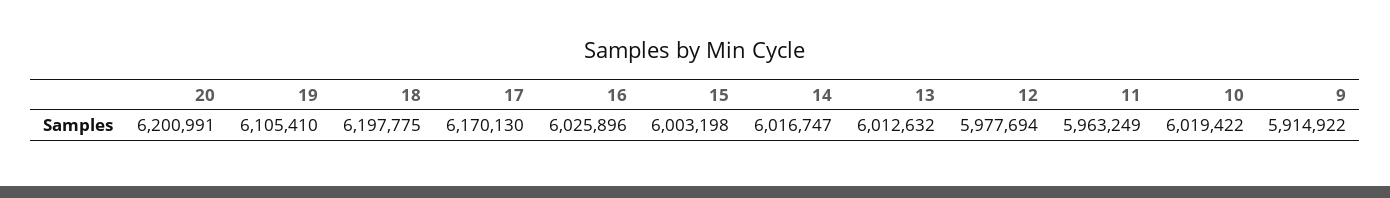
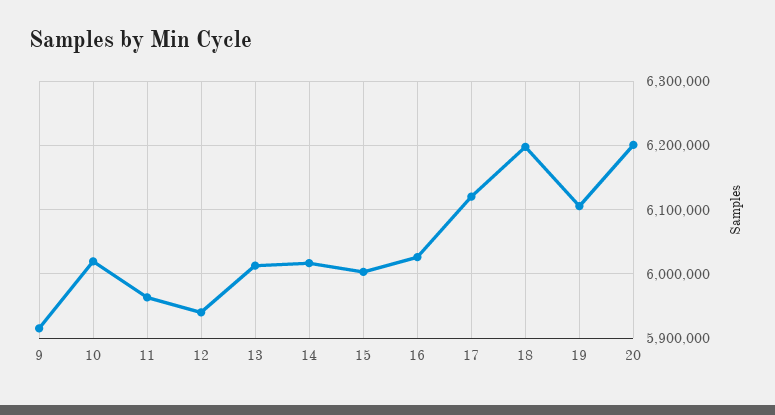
17: 6170130 -> 6120000
12: 5977694 -> 5940000

